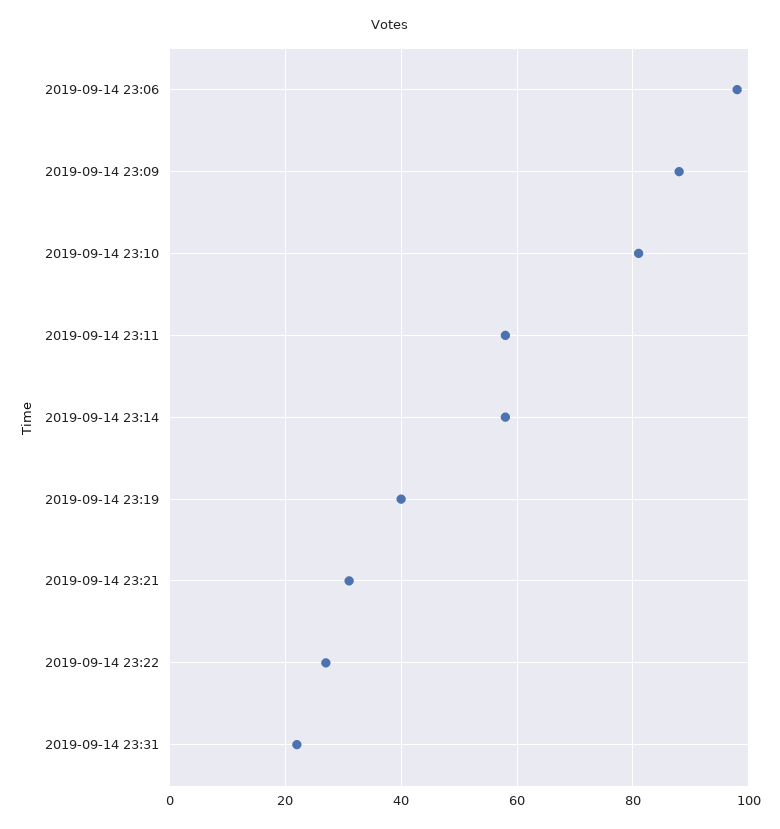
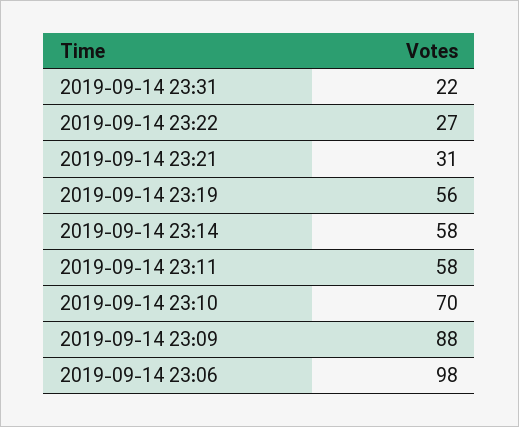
2019-09-14 23:10: 80 -> 70
2019-09-14 23:19: 40 -> 56

